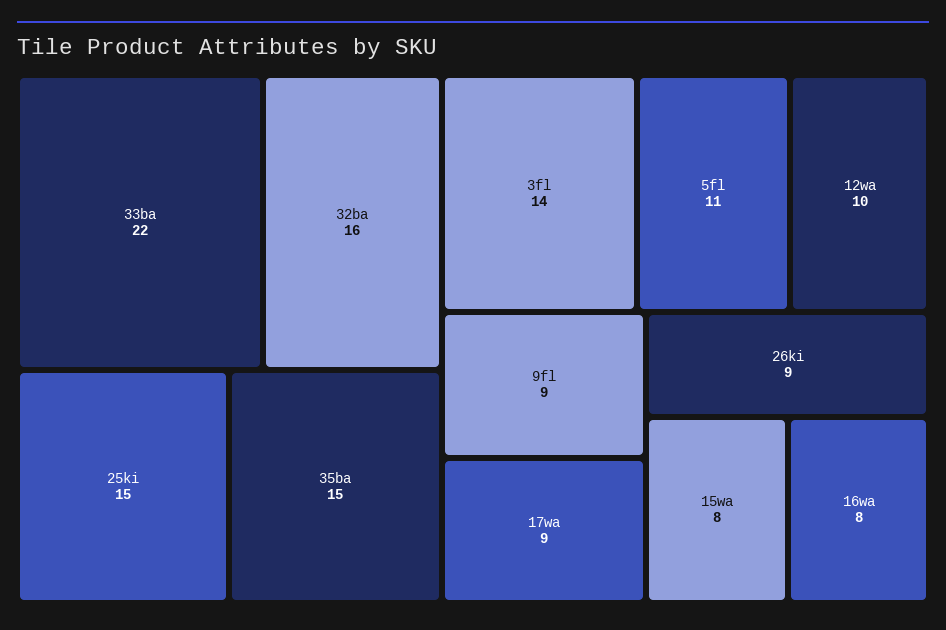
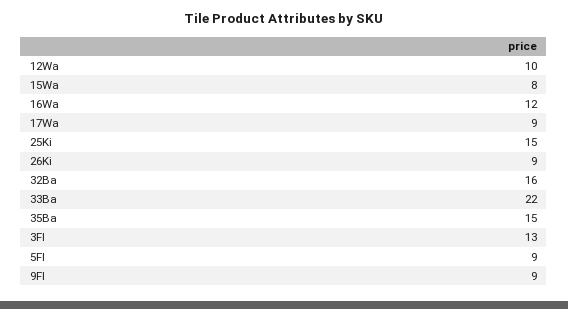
3fl: 14 -> 13
5fl: 11 -> 9
16wa: 8 -> 12

